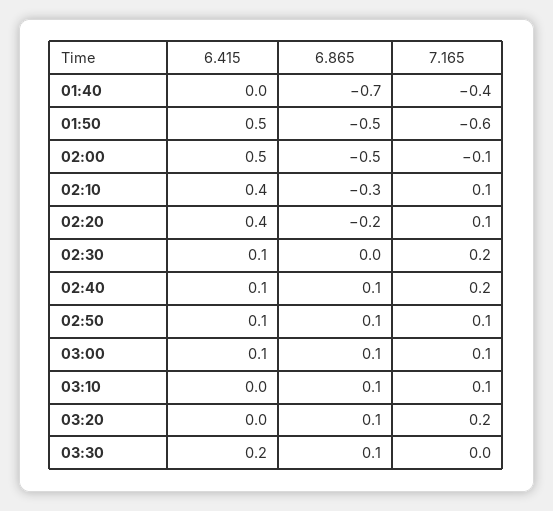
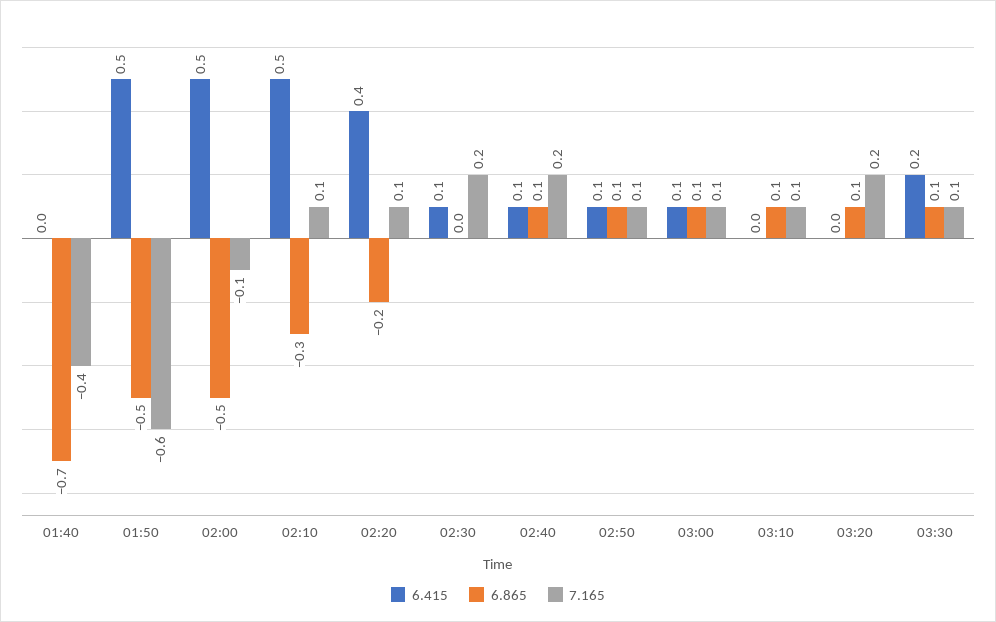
6.415, 02:10: 0.4 -> 0.5
7.165, 03:30: 0 -> 0.1

